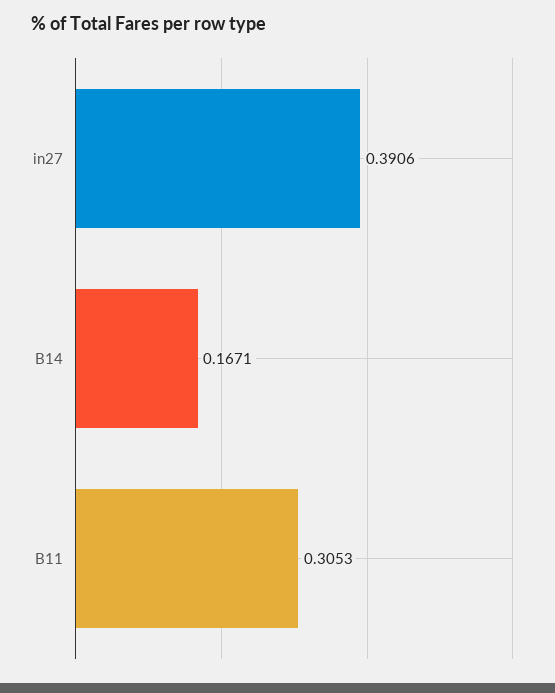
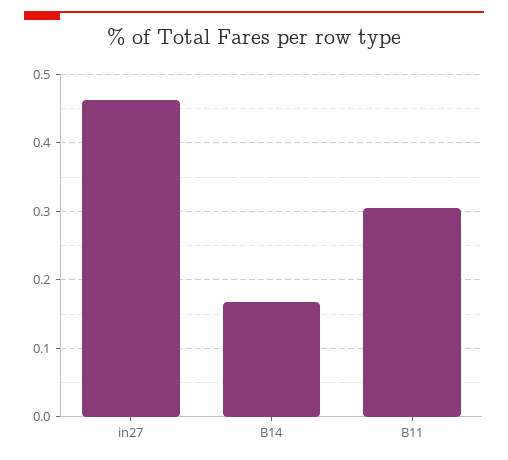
in27: 0.3906 -> 0.46

